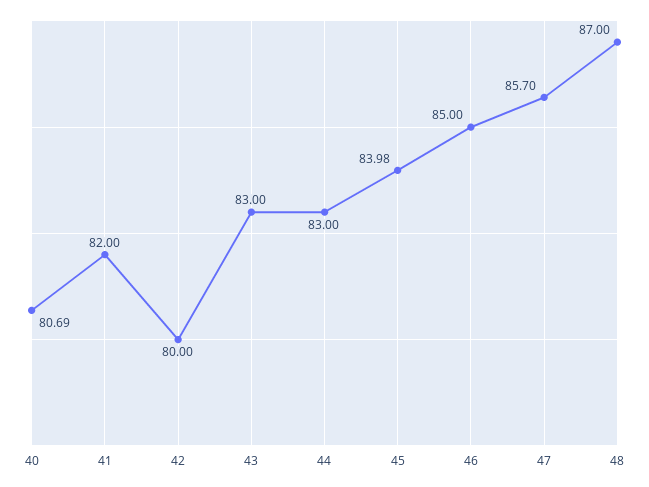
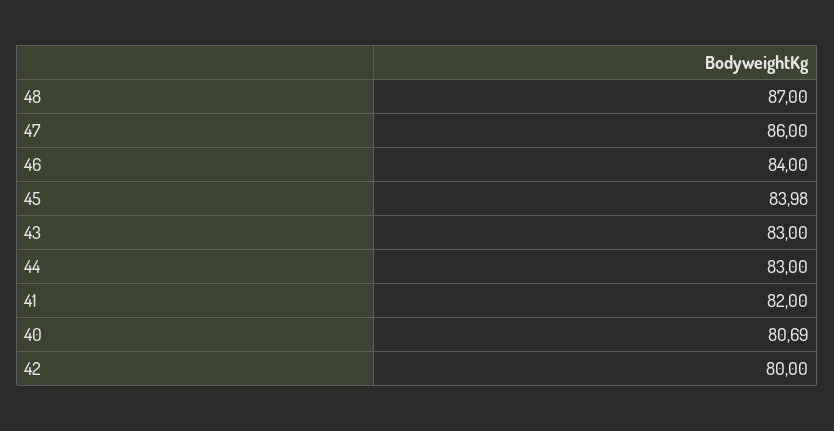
46: 85 -> 84
47: 85.7 -> 86

